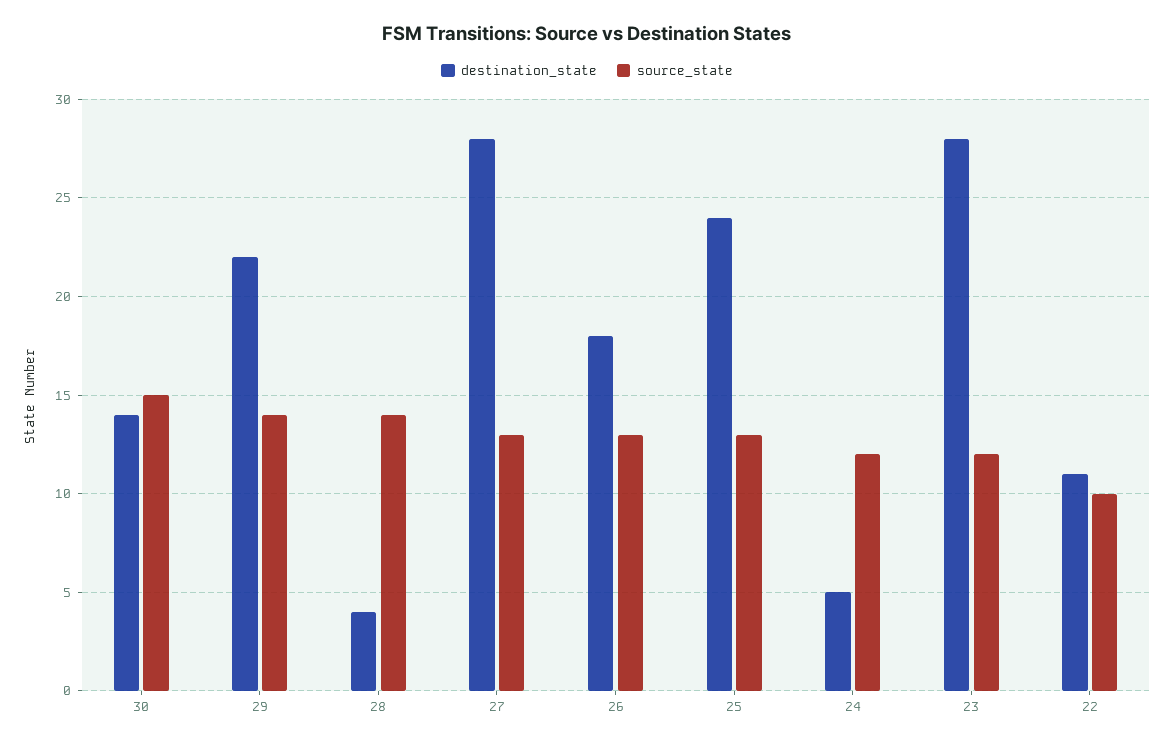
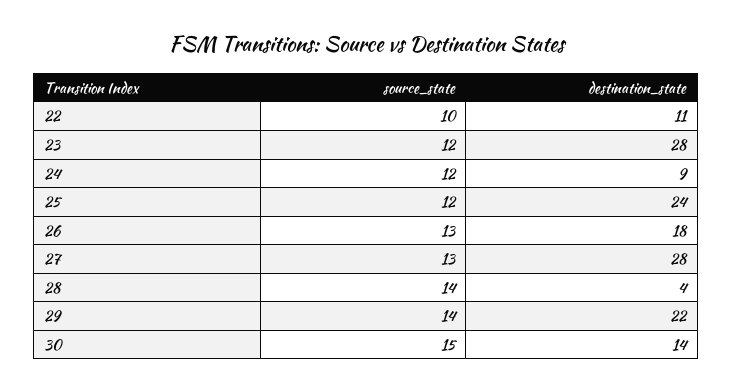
source_state, 25: 13 -> 12
destination_state, 24: 5 -> 9

